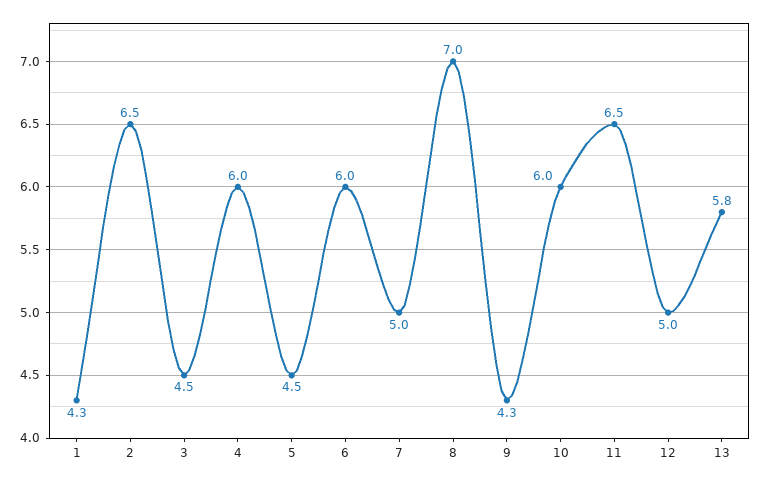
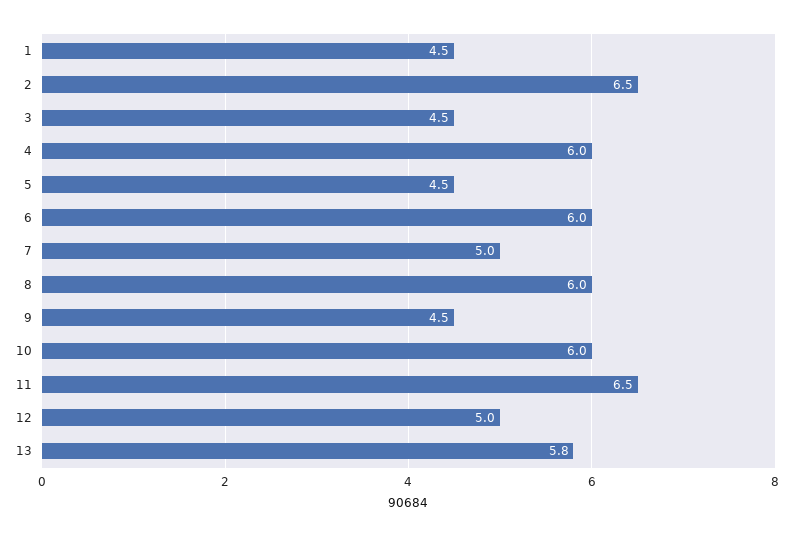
1: 4.3 -> 4.5
8: 7 -> 6
9: 4.3 -> 4.5

